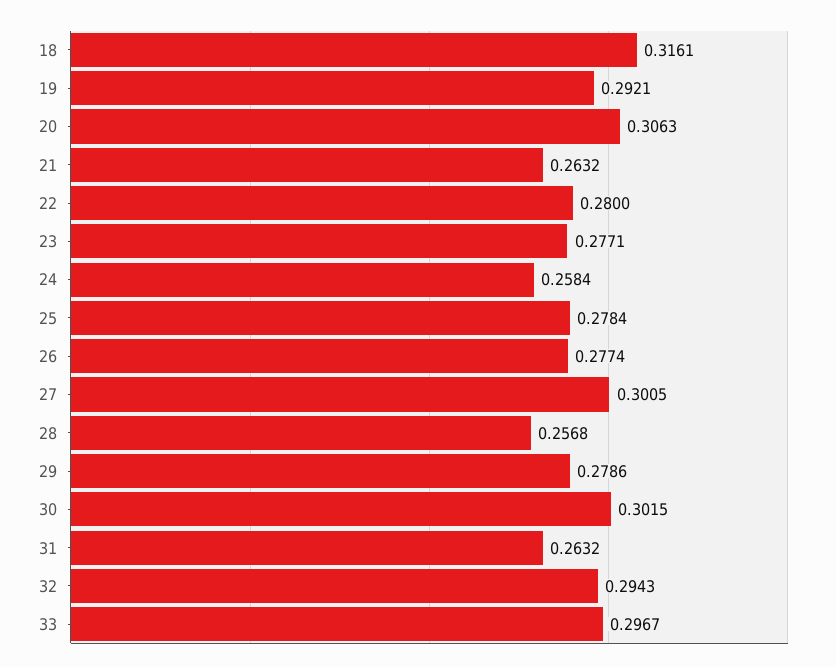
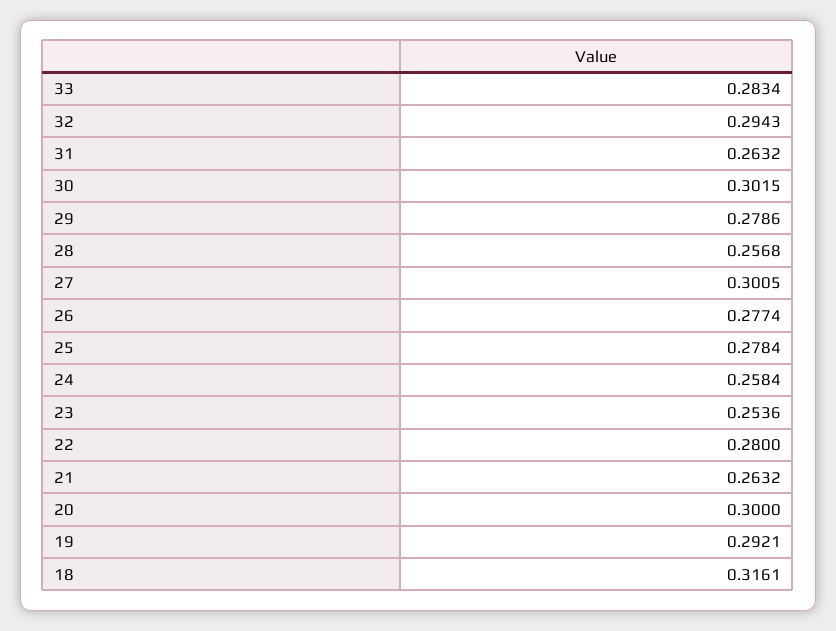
20: 0.3063 -> 0.3
23: 0.2771 -> 0.2536
33: 0.2967 -> 0.2834

